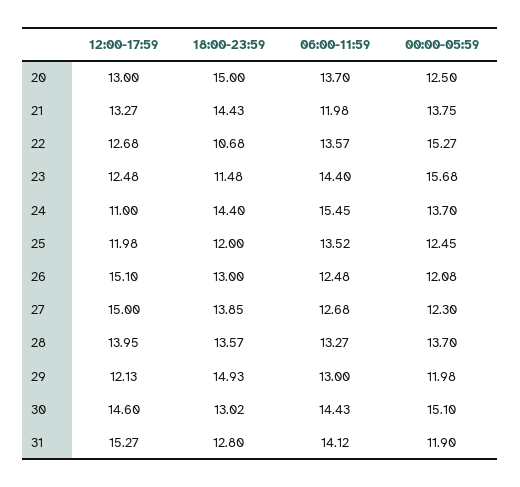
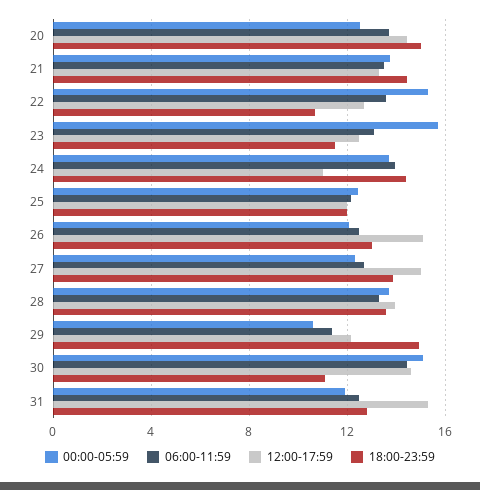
12:00-17:59, 20: 13 -> 14.5
06:00-11:59, 21: 11.98 -> 13.5
06:00-11:59, 23: 14.4 -> 13
06:00-11:59, 24: 15.45 -> 14
06:00-11:59, 25: 13.52 -> 12
06:00-11:59, 29: 13 -> 11.5
00:00-05:59, 29: 11.98 -> 10.5
18:00-23:59, 30: 13.02 -> 11
06:00-11:59, 31: 14.12 -> 12.5

